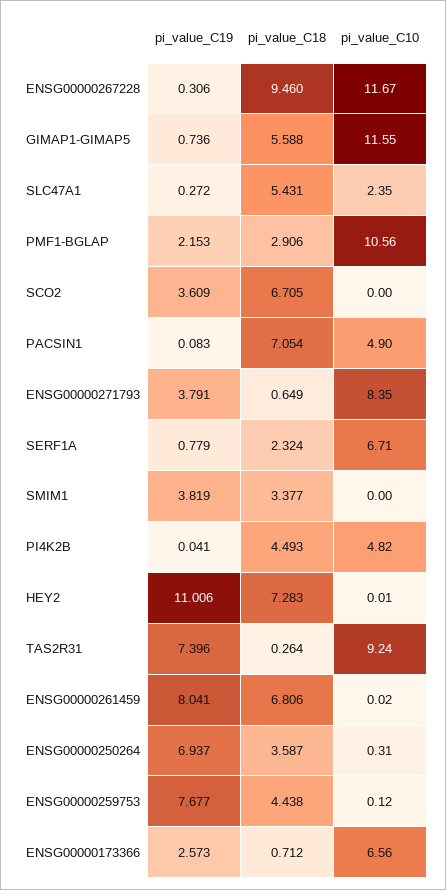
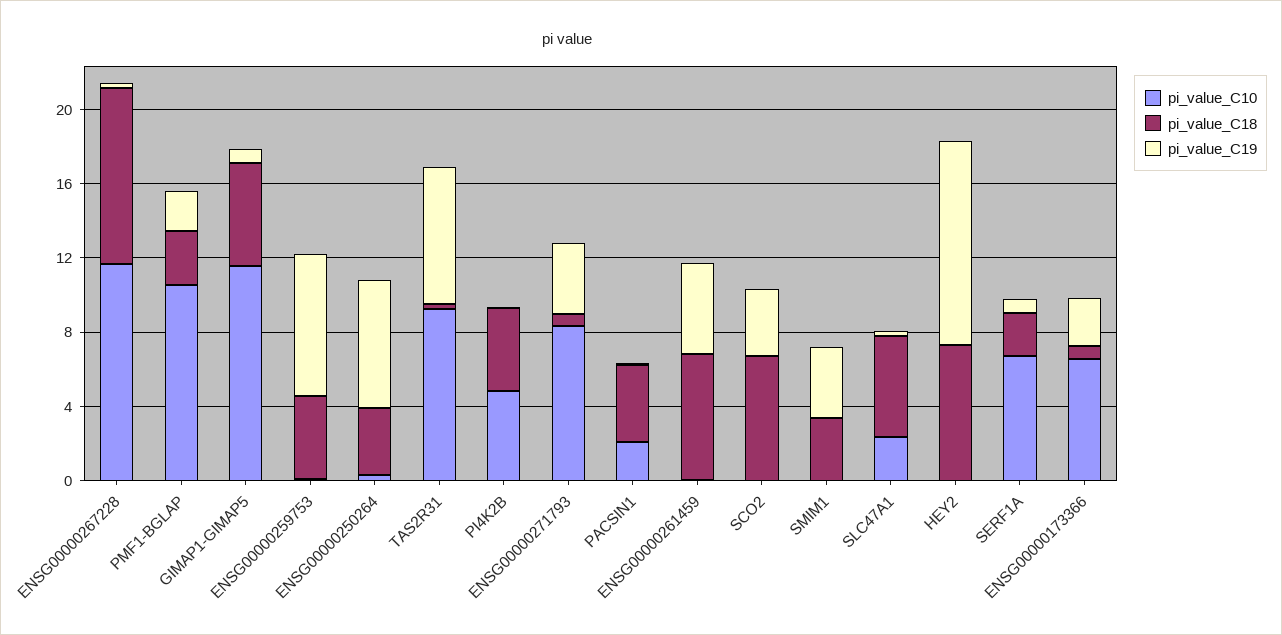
pi_value_C18, PACSIN1: 7.054 -> 4
pi_value_C10, PACSIN1: 4.9 -> 2
pi_value_C19, ENSG00000261459: 8.041 -> 5

